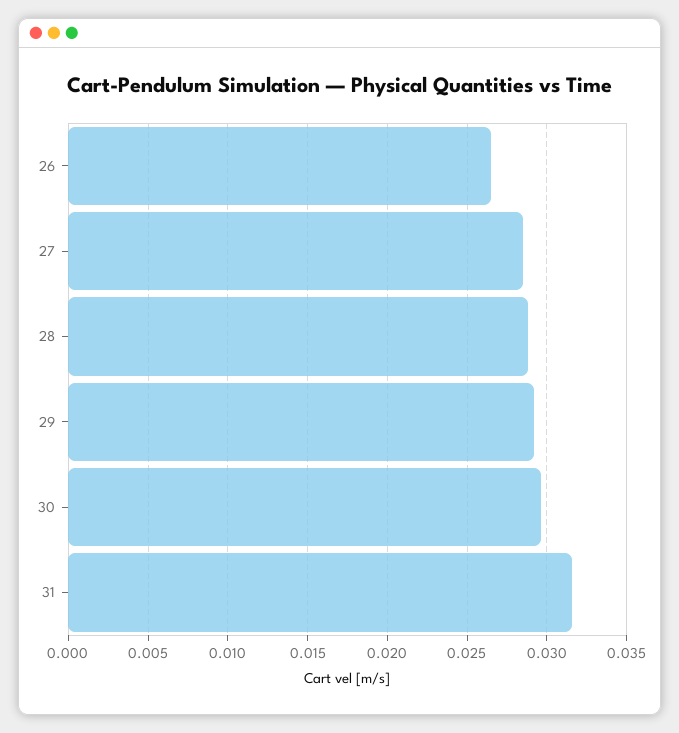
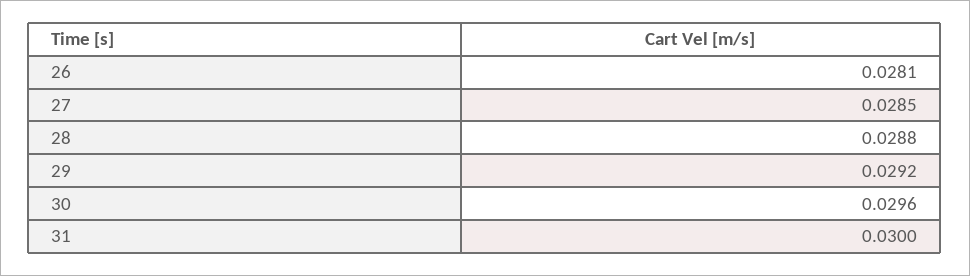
26: 0.0265 -> 0.0281
31: 0.0315 -> 0.03

